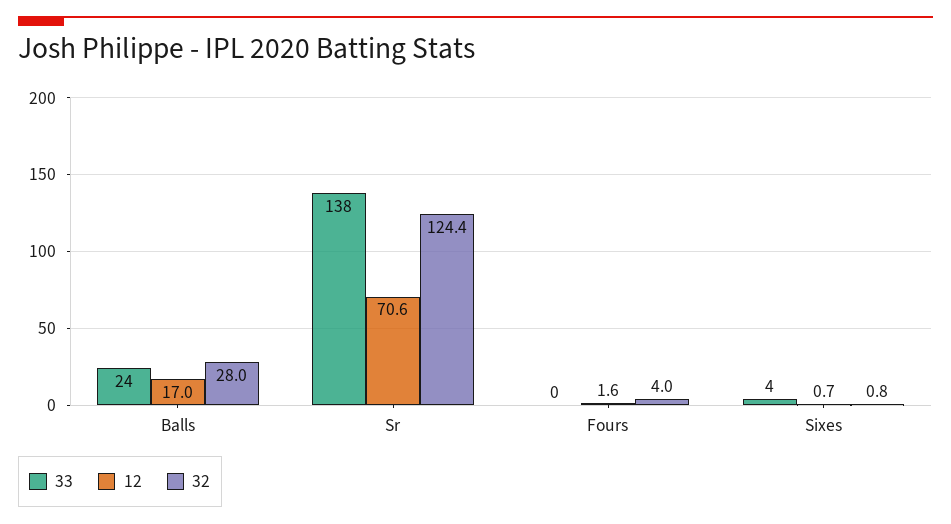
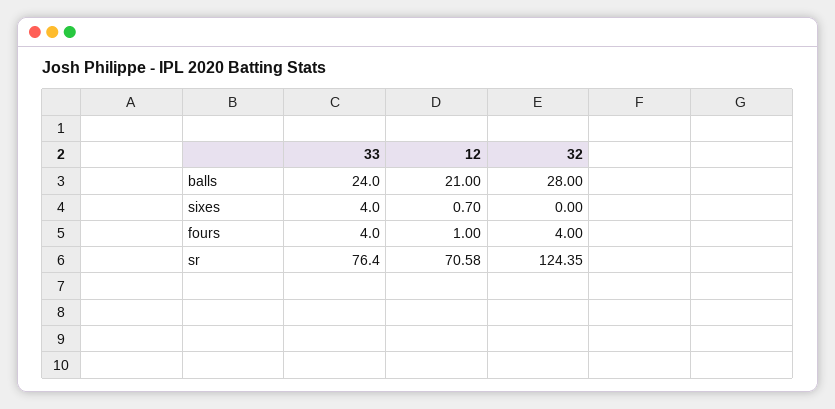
12, Balls: 17 -> 21
33, Sr: 138 -> 76.4
33, Fours: 0 -> 4
12, Fours: 1.6 -> 1
32, Sixes: 0.8 -> 0

